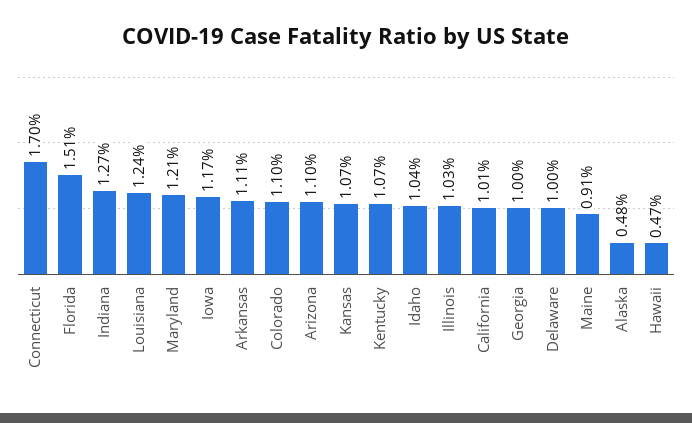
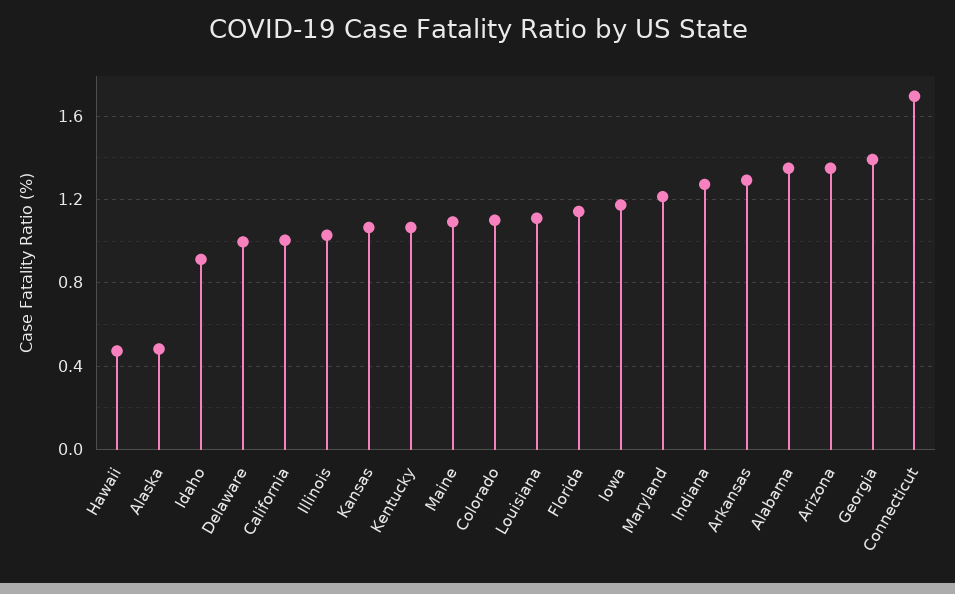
Florida: 1.51 -> 1.15
Louisiana: 1.24 -> 1.1
Arkansas: 1.11 -> 1.3
Arizona: 1.1 -> 1.35
Idaho: 1.04 -> 0.9
Georgia: 1 -> 1.4
Maine: 0.91 -> 1.1
Alabama: none -> 1.35

